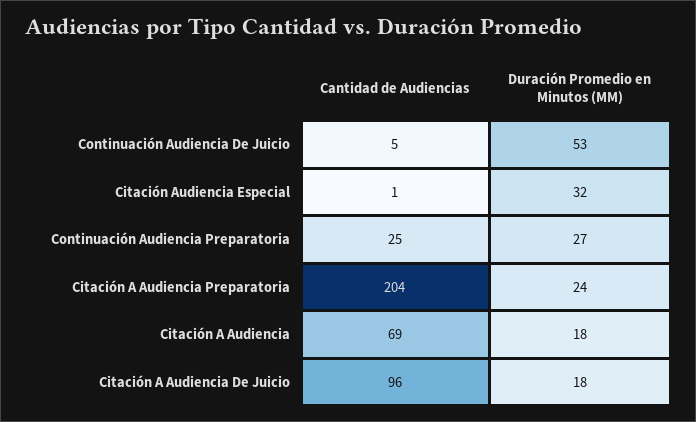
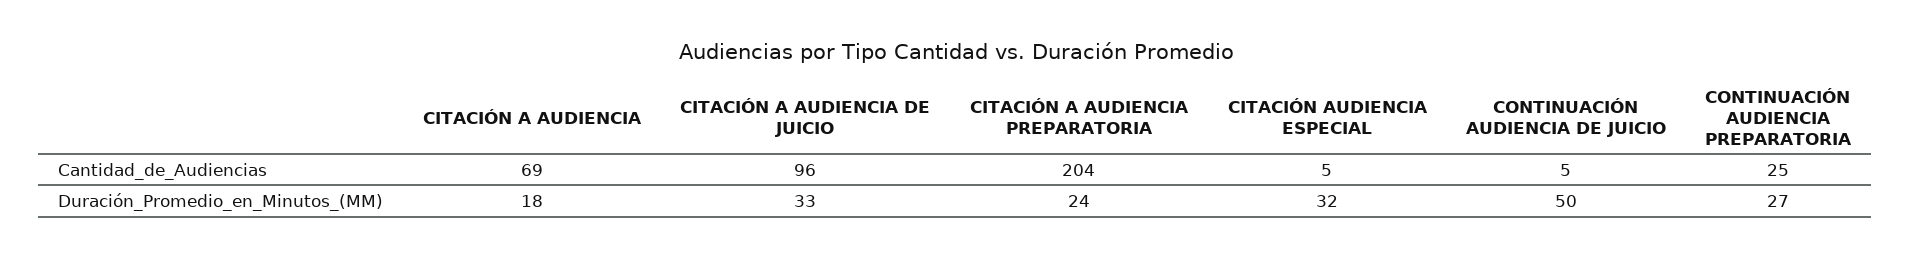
Duración Promedio en Minutos (MM), Continuación Audiencia De Juicio: 53 -> 50
Cantidad de Audiencias, Citación Audiencia Especial: 1 -> 5
Duración Promedio en Minutos (MM), Citación A Audiencia De Juicio: 18 -> 33

